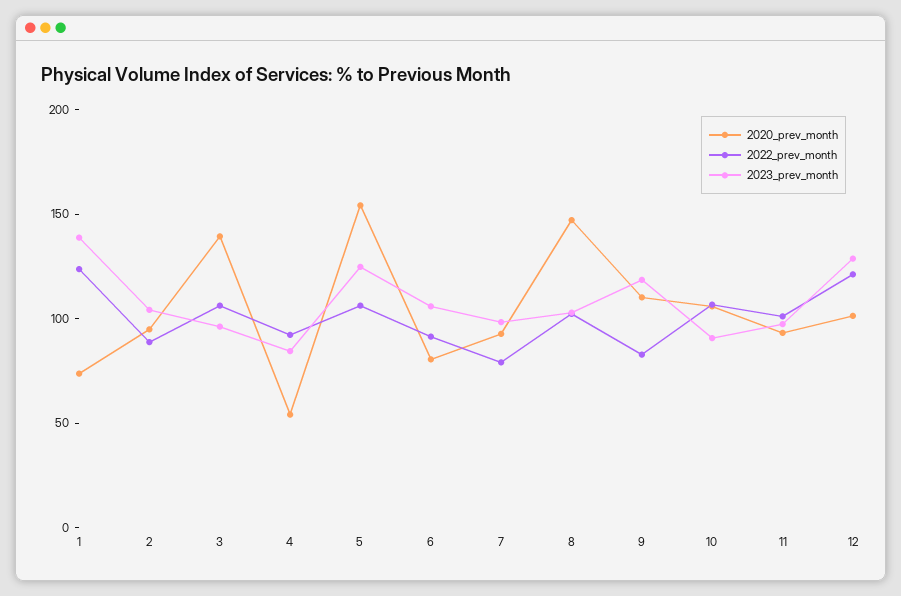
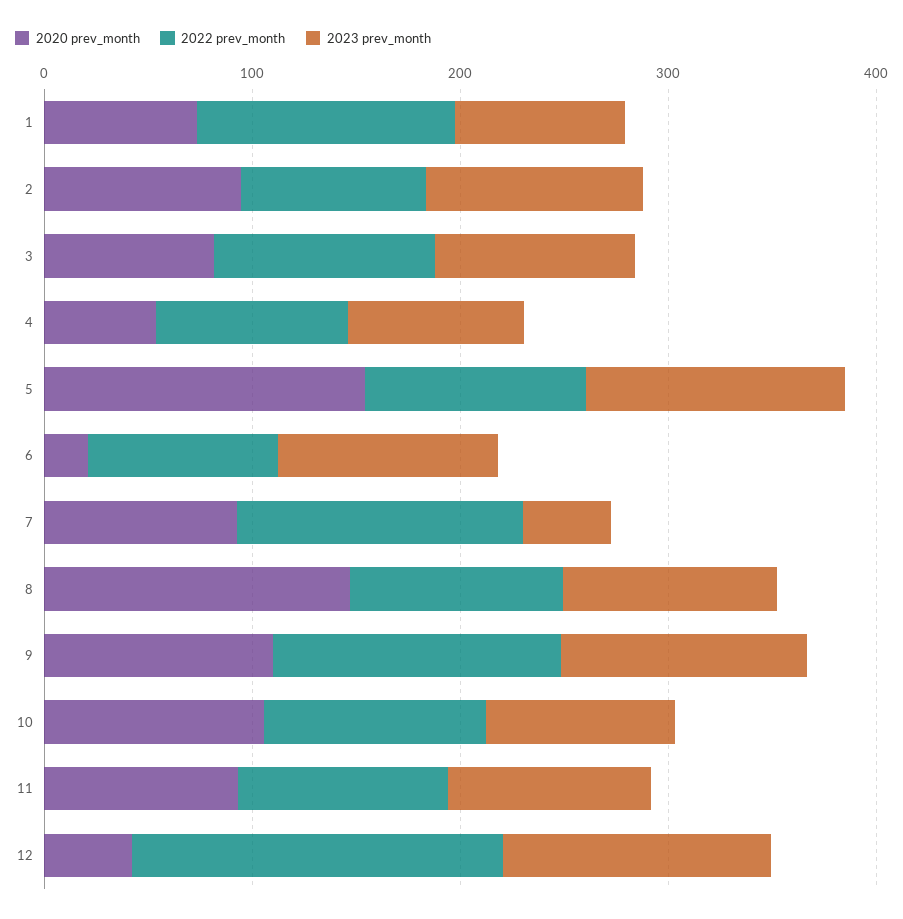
2023_prev_month, 1: 140 -> 80
2020_prev_month, 3: 140 -> 80
2020_prev_month, 6: 80 -> 20
2022_prev_month, 7: 80 -> 140
2023_prev_month, 7: 100 -> 40
2022_prev_month, 9: 80 -> 140
2020_prev_month, 12: 100 -> 40
2022_prev_month, 12: 120 -> 180

